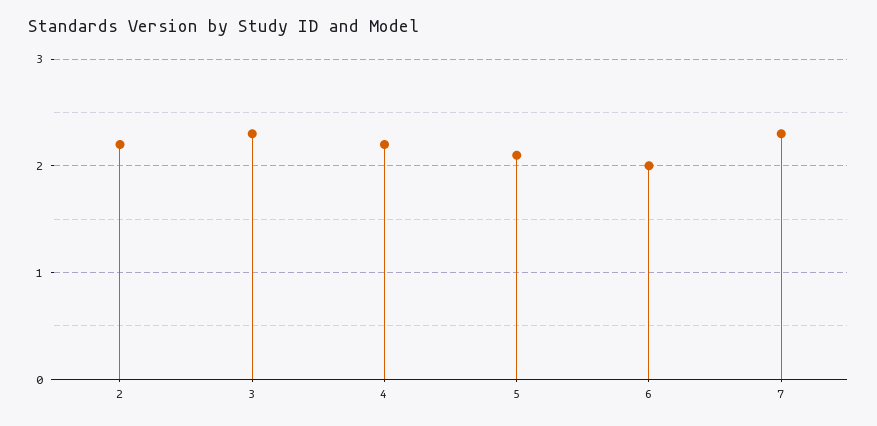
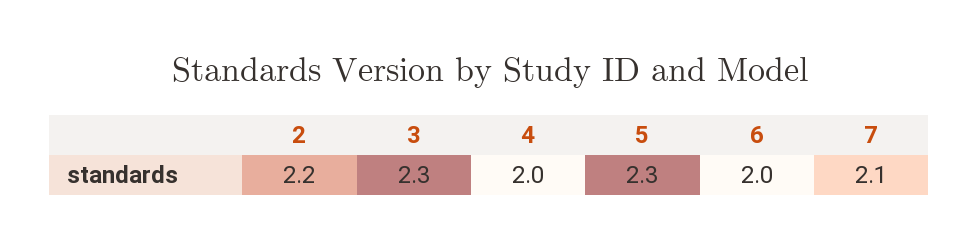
4: 2.2 -> 2
5: 2.1 -> 2.3
7: 2.3 -> 2.1

